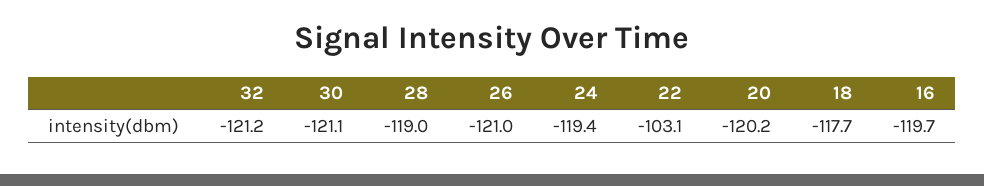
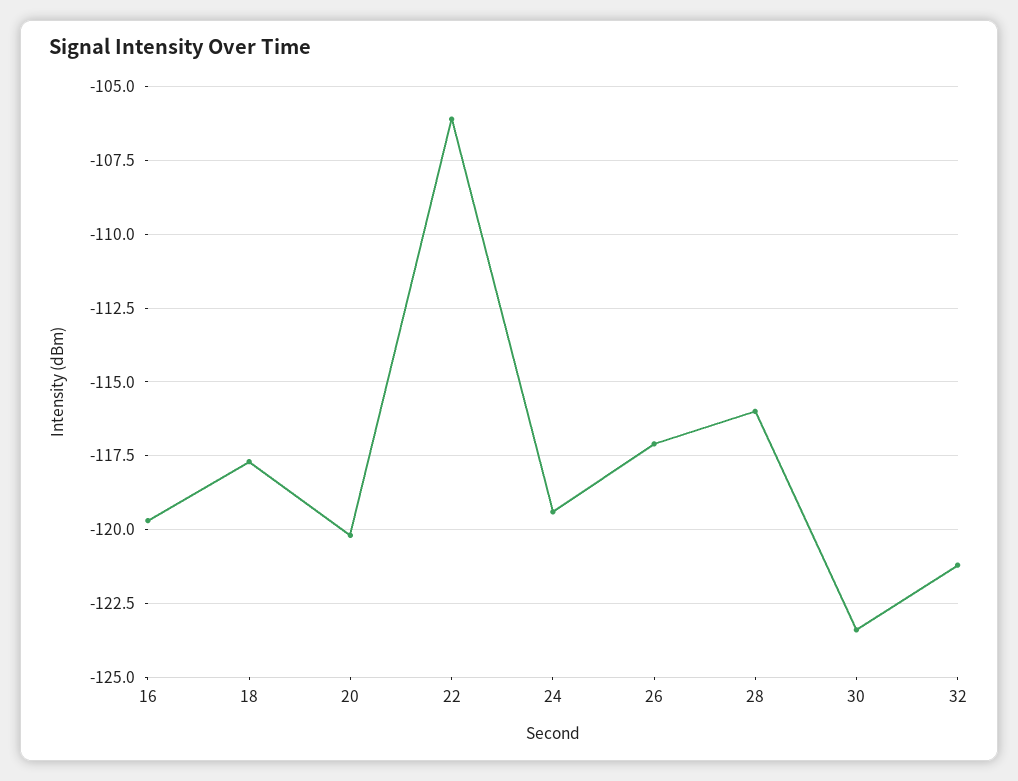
30: -121.1 -> -123.5
28: -119 -> -116
26: -121 -> -117
22: -103.1 -> -106

